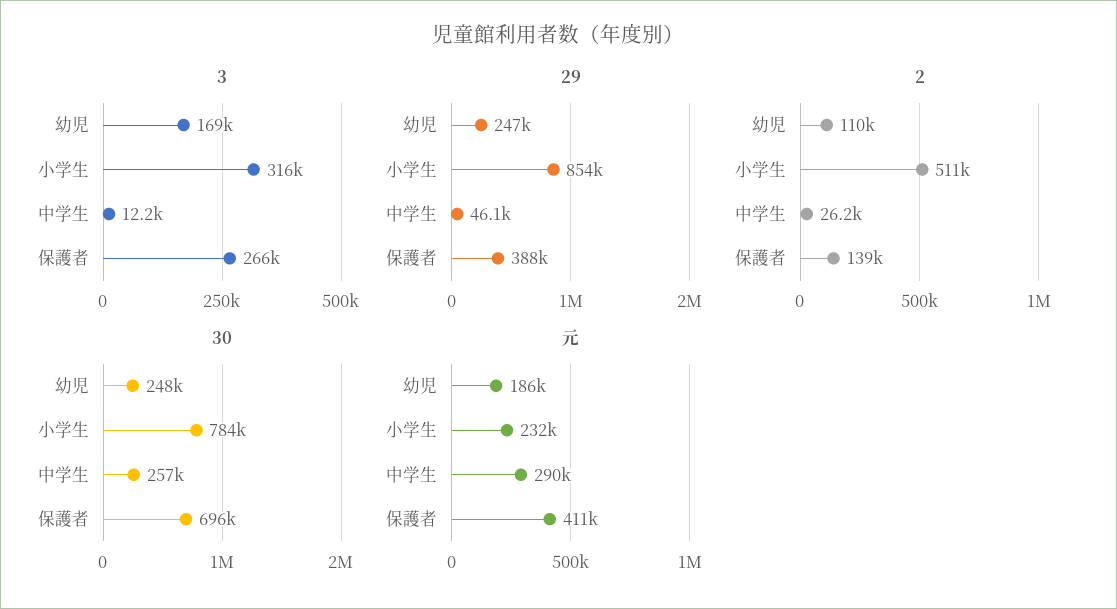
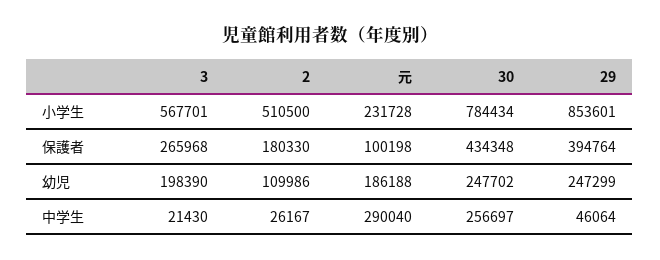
3, 幼児: 169000 -> 198390
3, 小学生: 316000 -> 567701
3, 中学生: 12200 -> 21430
29, 保護者: 388000 -> 394764
2, 保護者: 139000 -> 180330
30, 保護者: 696000 -> 434348
元, 保護者: 411000 -> 100198

